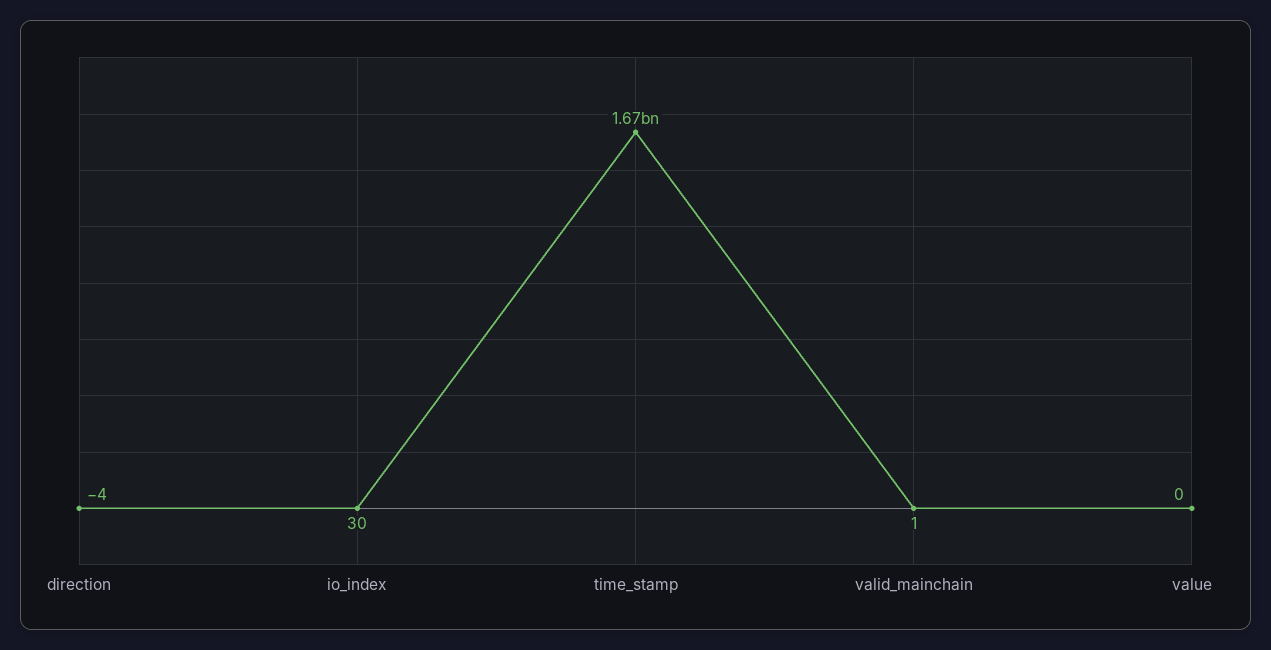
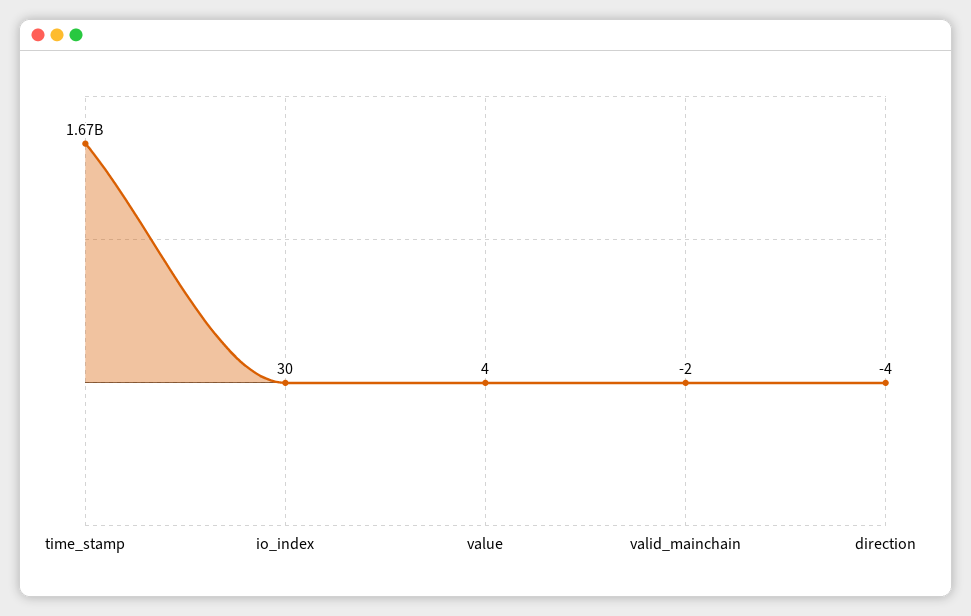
valid_mainchain: 1 -> -2
value: 0 -> 4

